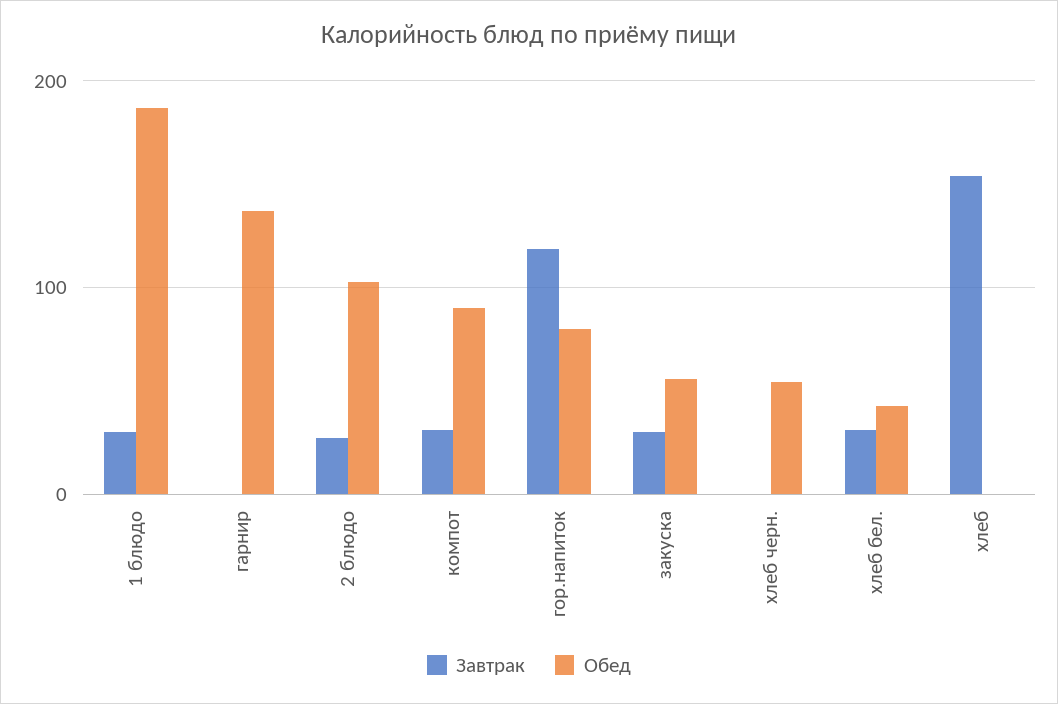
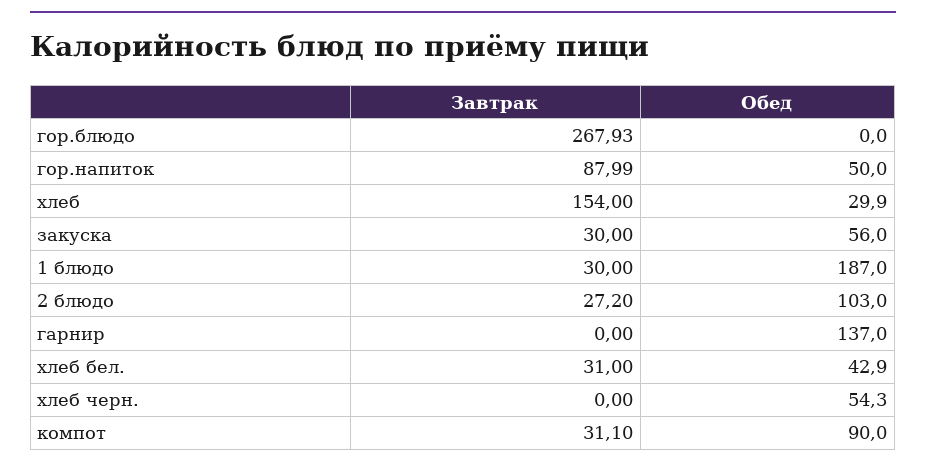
Завтрак, гор.напиток: 120 -> 87.99
Обед, гор.напиток: 80 -> 50
Обед, хлеб: 0 -> 29.9
Завтрак, гор.блюдо: none -> 267.93
Обед, гор.блюдо: none -> 0

